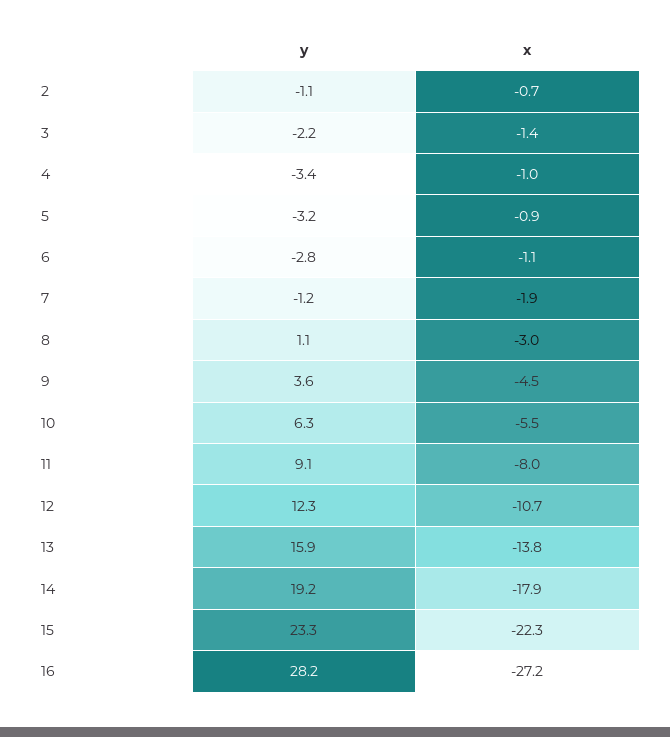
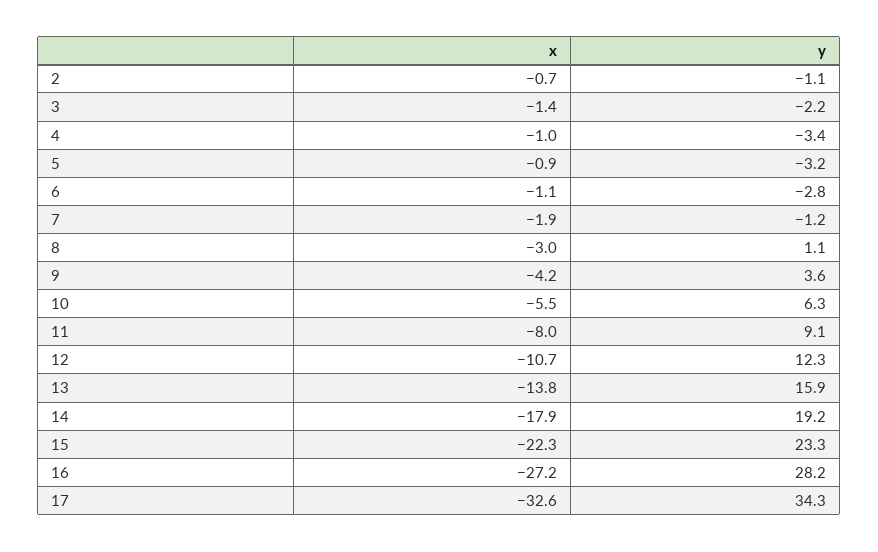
x, 9: -4.5 -> -4.2
x, 17: none -> -32.6
y, 17: none -> 34.3

